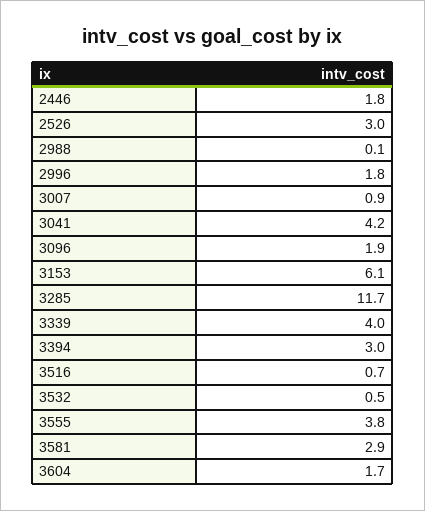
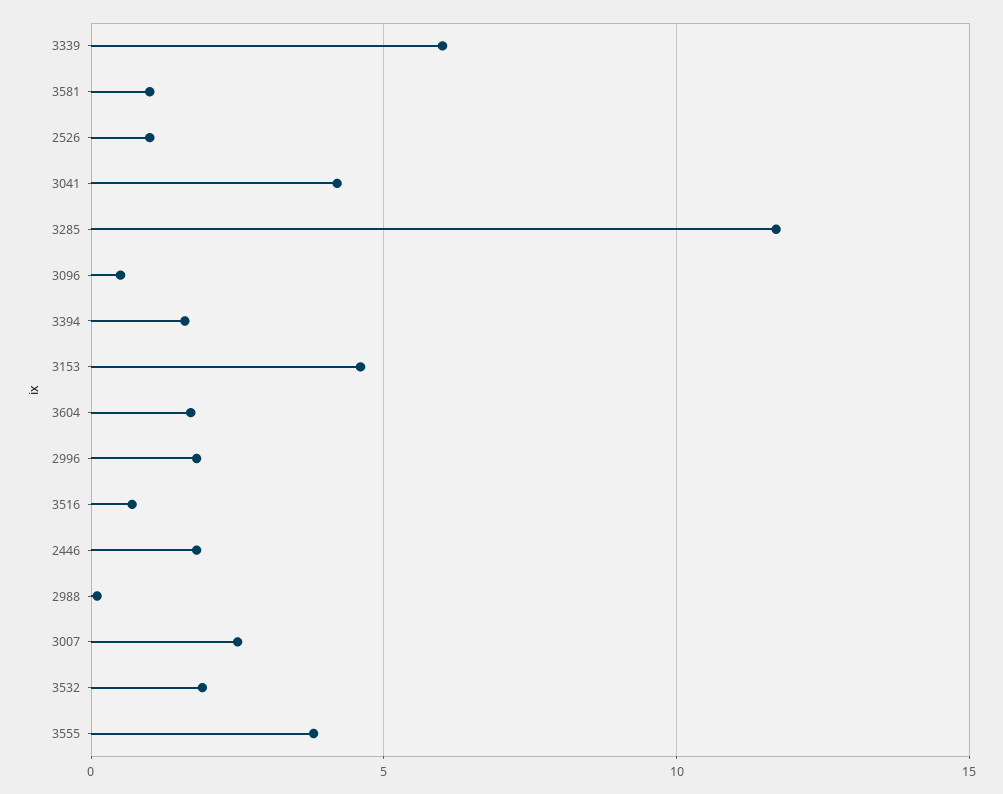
2526: 3 -> 1
3007: 0.9 -> 2.5
3096: 1.9 -> 0.5
3153: 6.1 -> 4.5
3339: 4 -> 6
3394: 3 -> 1.5
3532: 0.5 -> 2
3581: 2.9 -> 1

